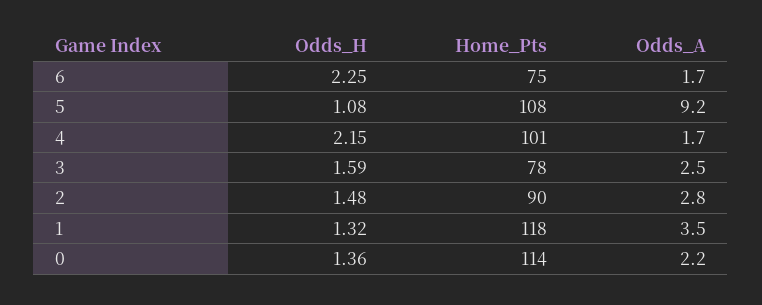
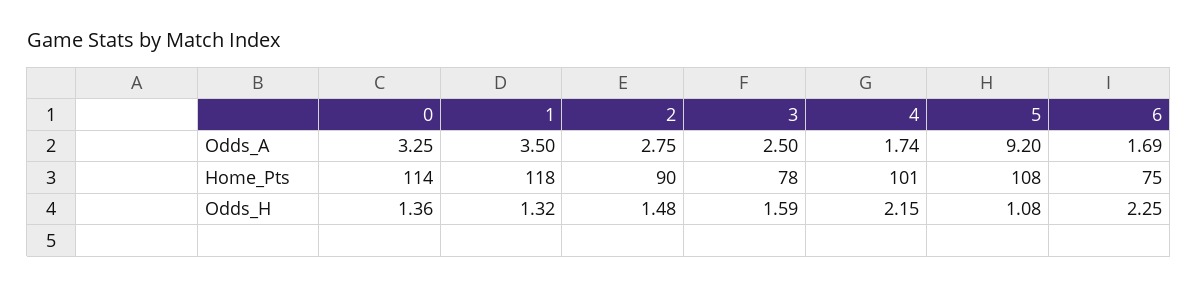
Odds_A, 0: 2.2 -> 3.25

